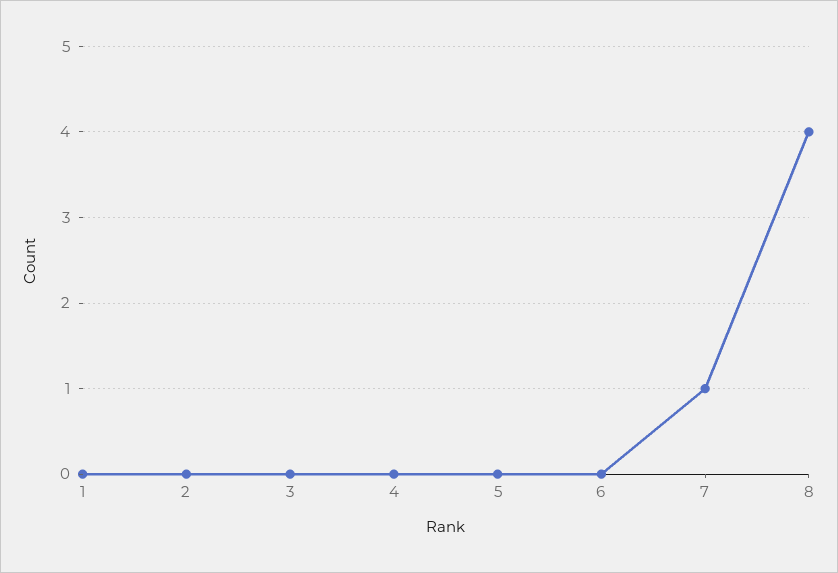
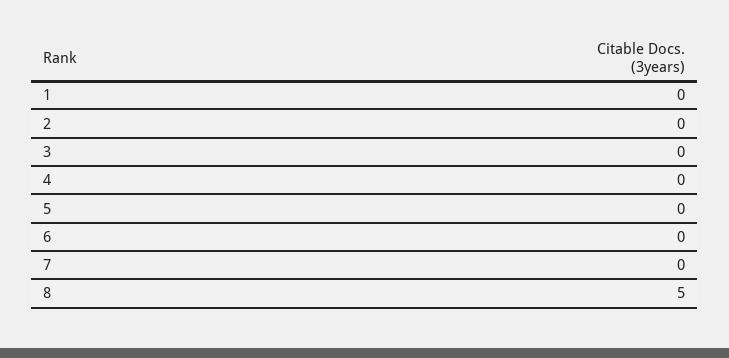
7: 1 -> 0
8: 4 -> 5

